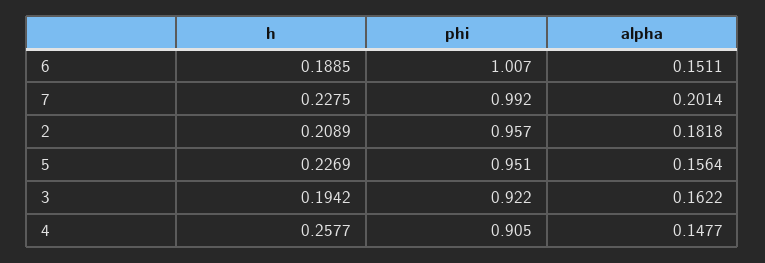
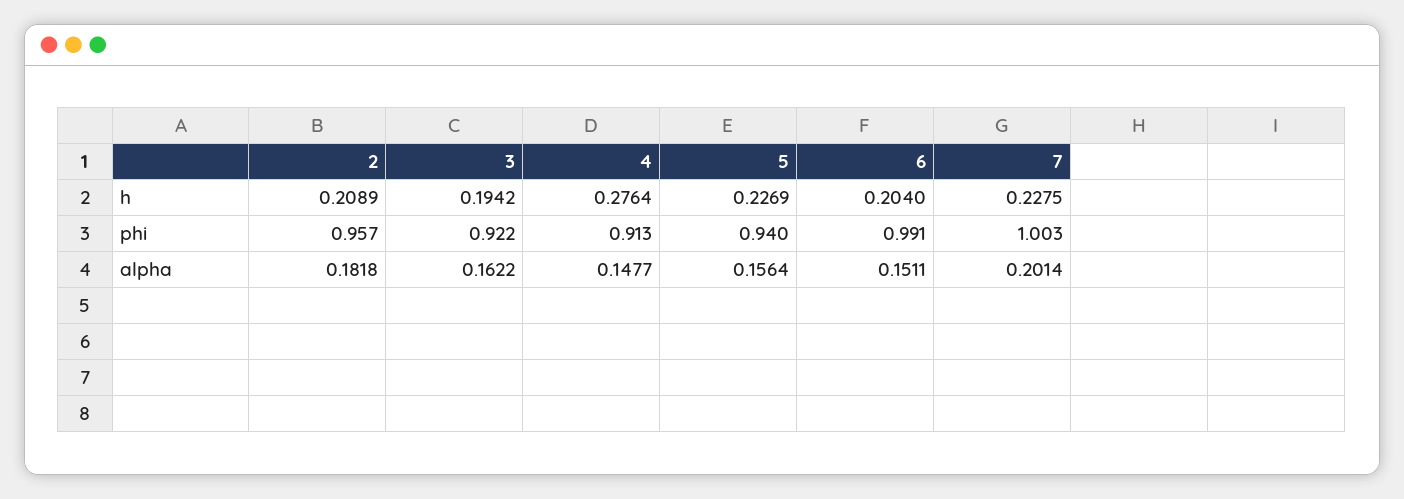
h, 6: 0.1885 -> 0.204
phi, 6: 1.007 -> 0.991
phi, 7: 0.992 -> 1.003
phi, 5: 0.951 -> 0.94
h, 4: 0.2577 -> 0.2764
phi, 4: 0.905 -> 0.913

